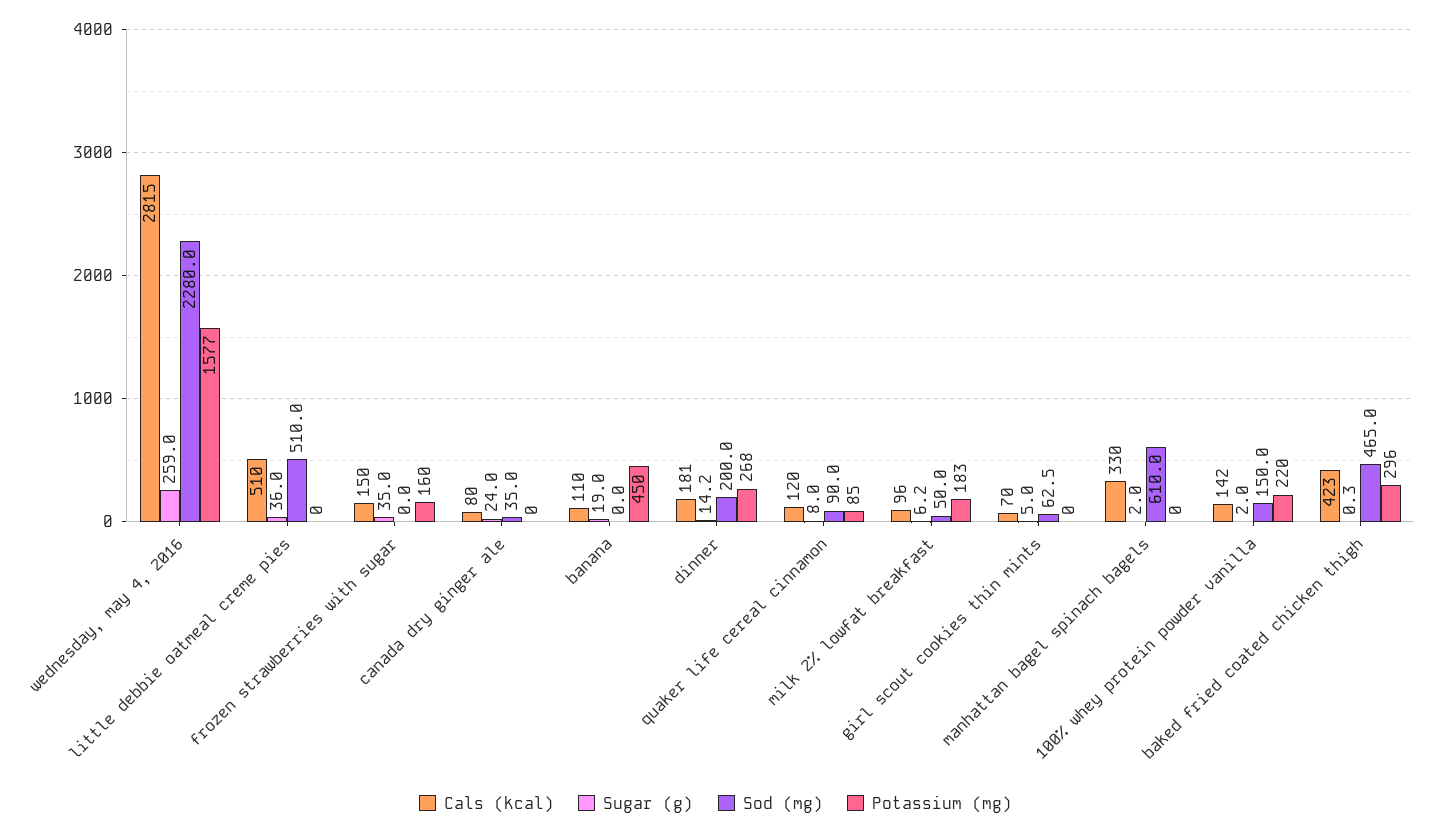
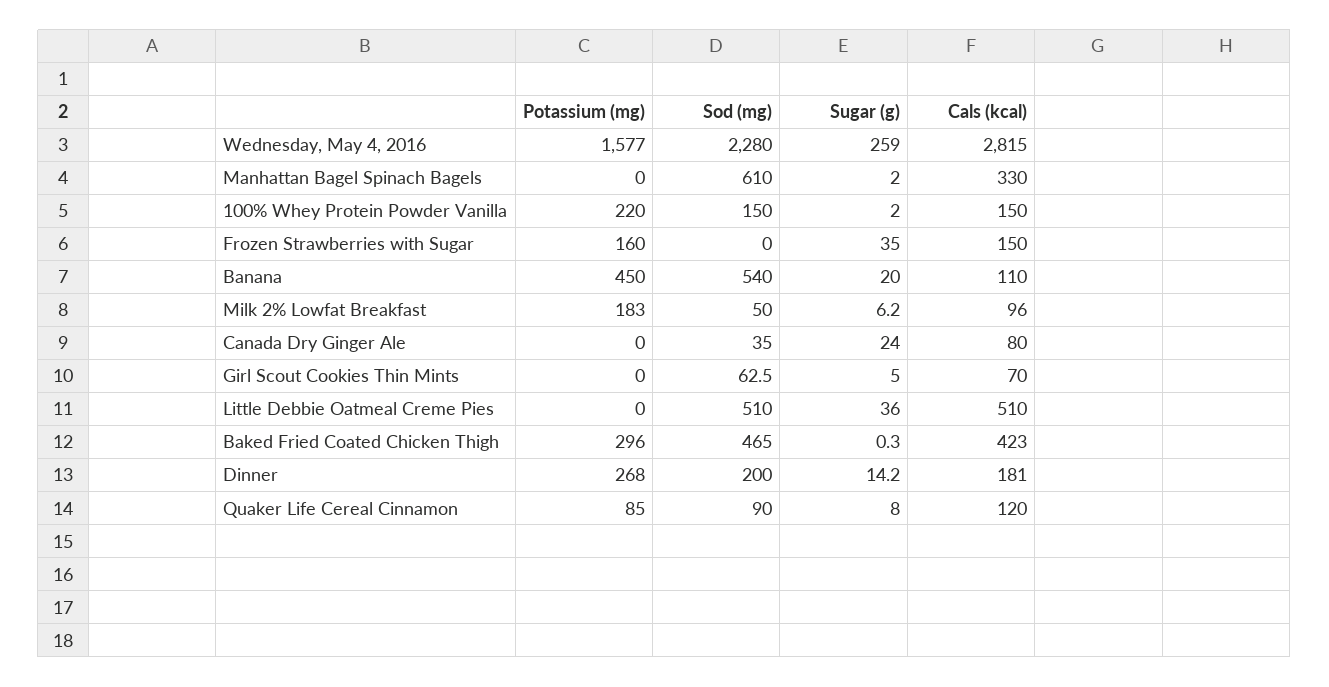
Sugar (g), banana: 19 -> 20
Sod (mg), banana: 0 -> 540
Cals (kcal), 100% whey protein powder vanilla: 142 -> 150

